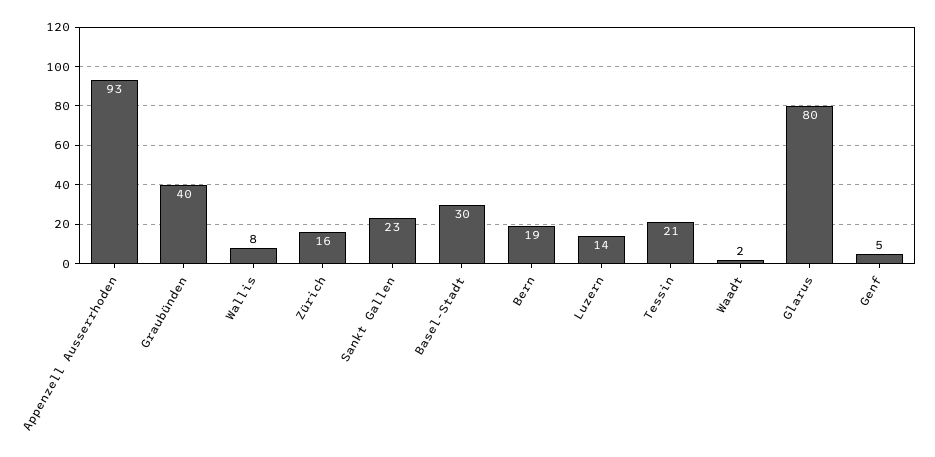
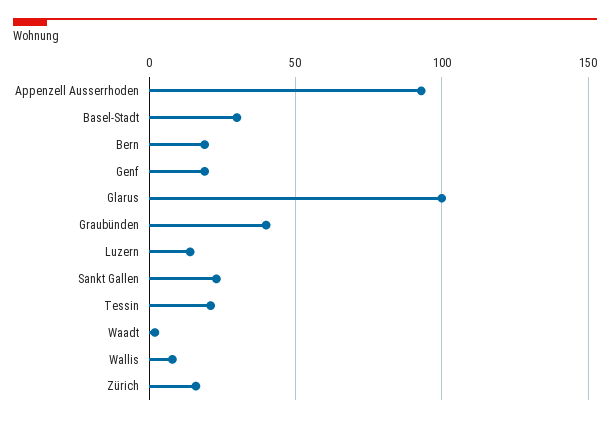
Glarus: 80 -> 100
Genf: 5 -> 20

